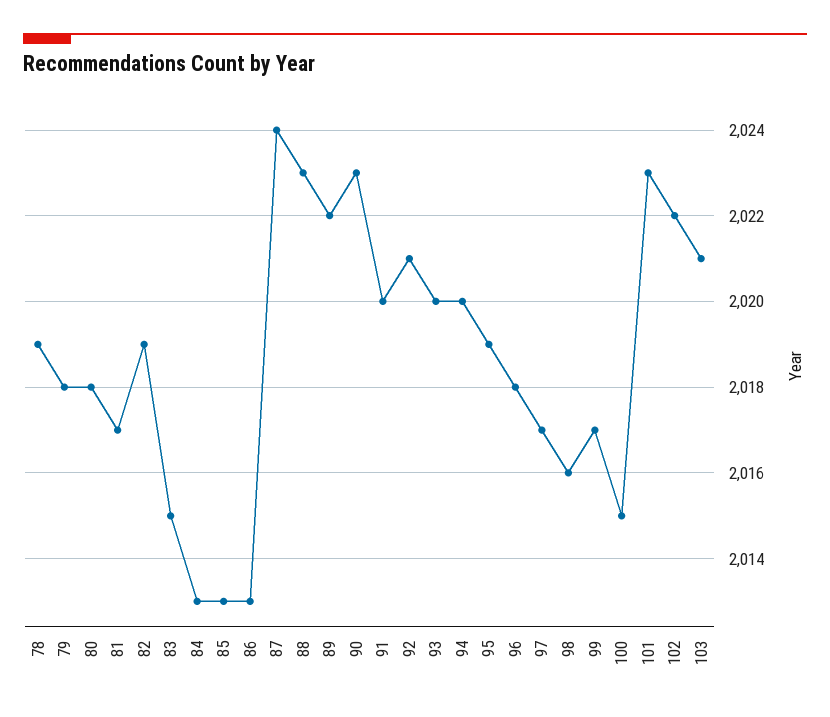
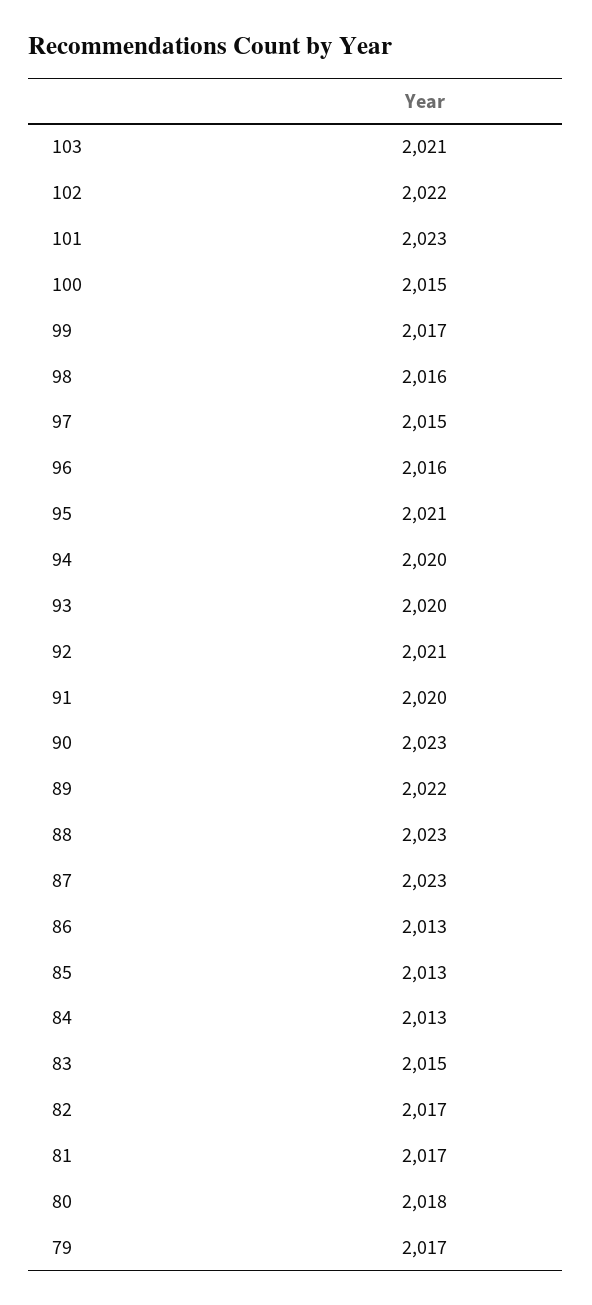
78: 2019 -> none
79: 2018 -> 2017
82: 2019 -> 2017
87: 2024 -> 2023
95: 2019 -> 2021
96: 2018 -> 2016
97: 2017 -> 2015

